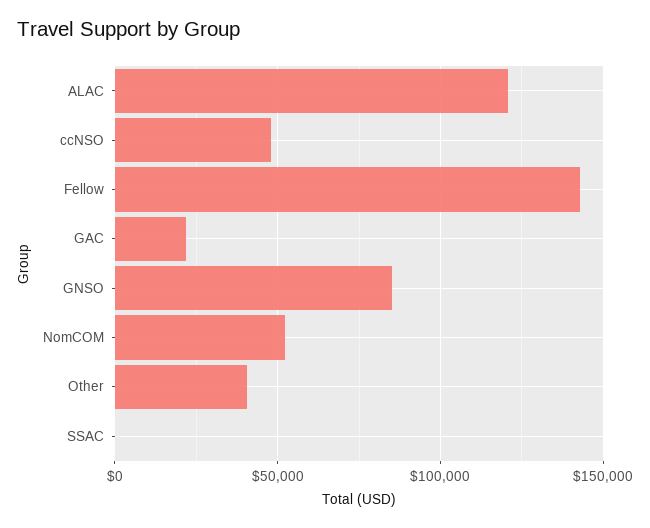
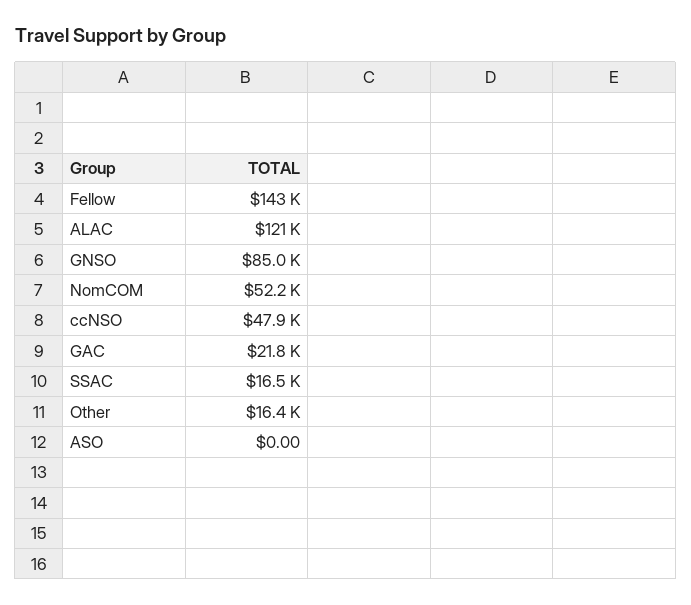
Other: 40000 -> 16400
SSAC: 0 -> 16500
ASO: none -> 0

